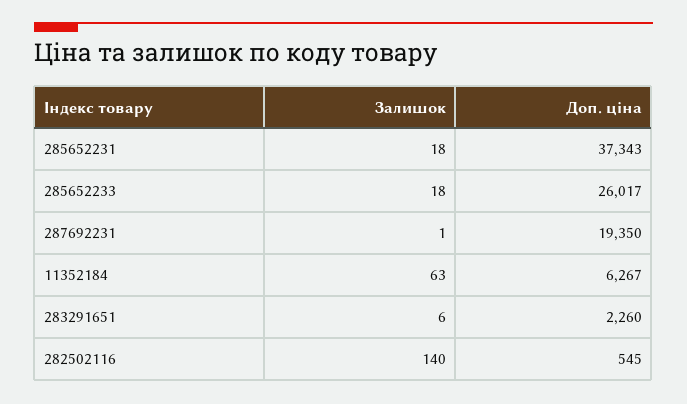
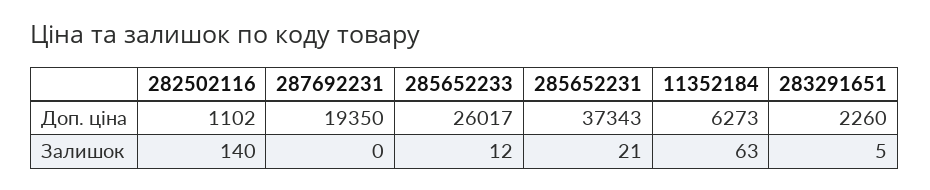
Залишок, 285652231: 18 -> 21
Залишок, 285652233: 18 -> 12
Залишок, 287692231: 1 -> 0
Доп. ціна, 11352184: 6267 -> 6273
Залишок, 283291651: 6 -> 5
Доп. ціна, 282502116: 545 -> 1102

